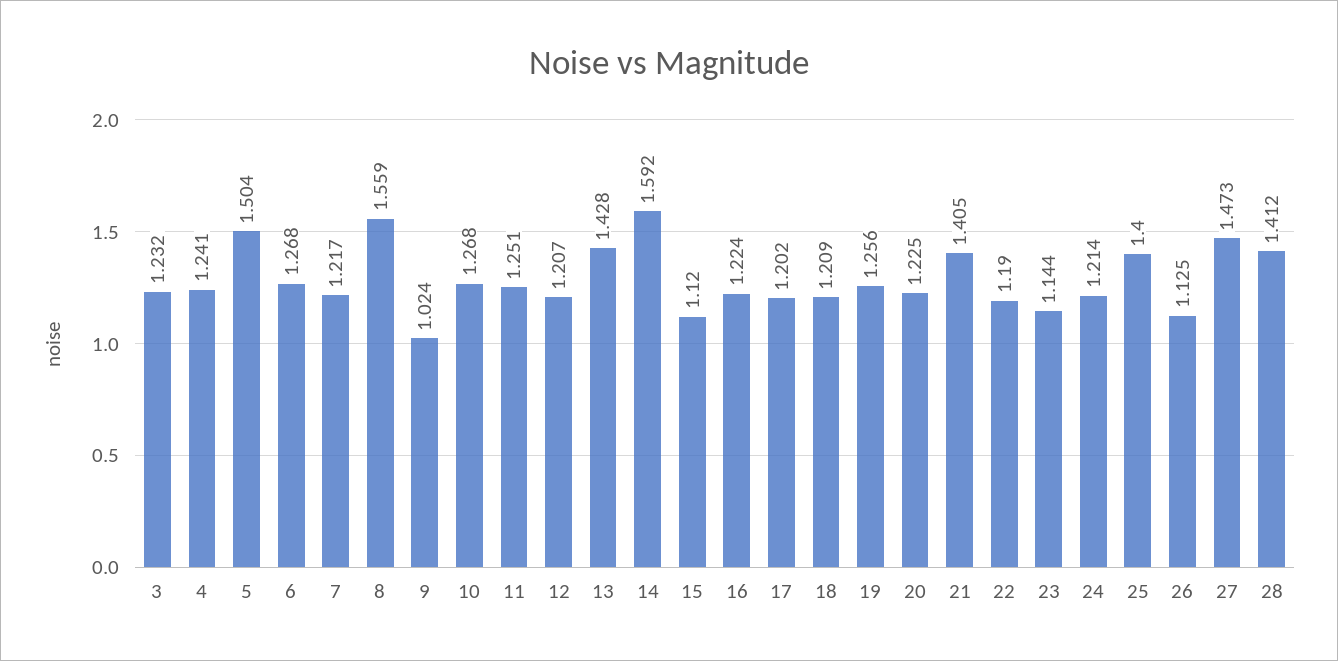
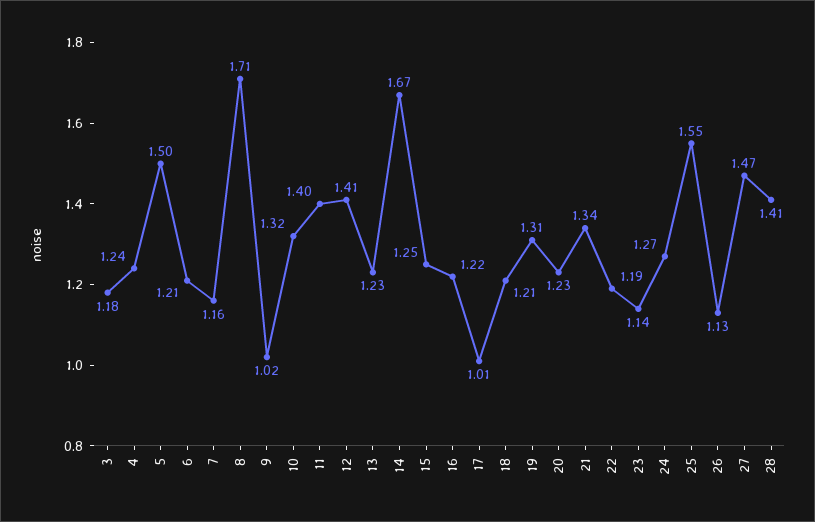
3: 1.232 -> 1.18
6: 1.268 -> 1.21
7: 1.217 -> 1.16
8: 1.559 -> 1.71
10: 1.268 -> 1.32
11: 1.251 -> 1.4
12: 1.207 -> 1.41
13: 1.428 -> 1.23
14: 1.592 -> 1.67
15: 1.12 -> 1.25
17: 1.202 -> 1.01
19: 1.256 -> 1.31
21: 1.405 -> 1.34
24: 1.214 -> 1.27
25: 1.4 -> 1.55

